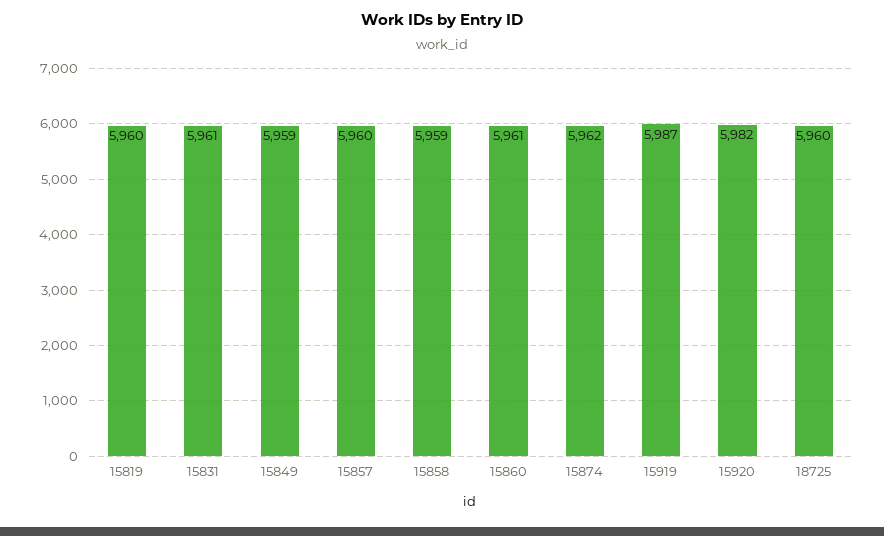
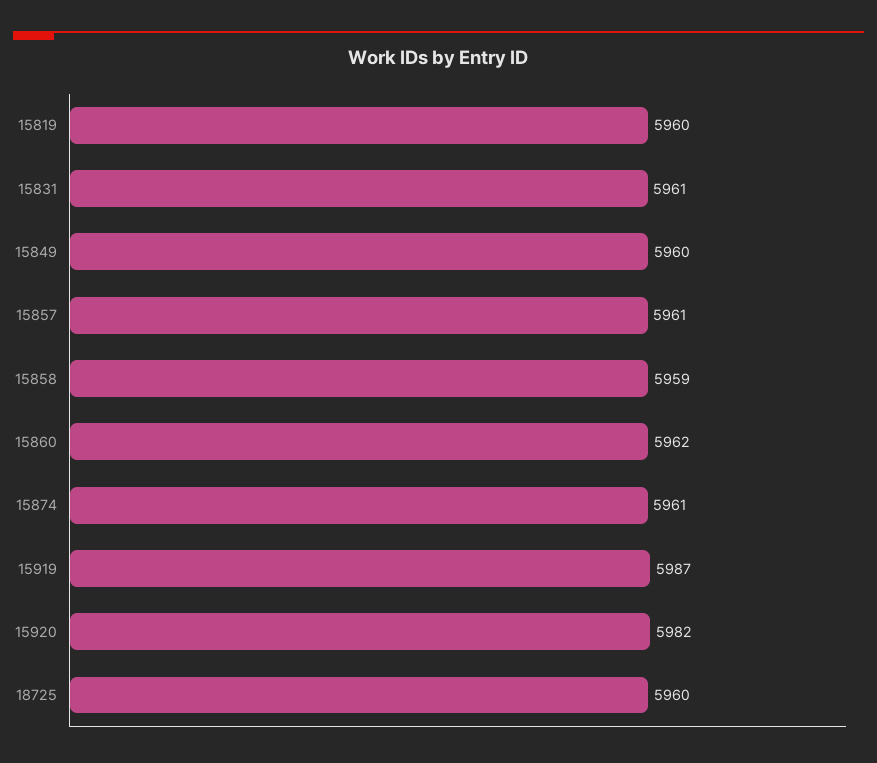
15849: 5959 -> 5960
15857: 5960 -> 5961
15860: 5961 -> 5962
15874: 5962 -> 5961

